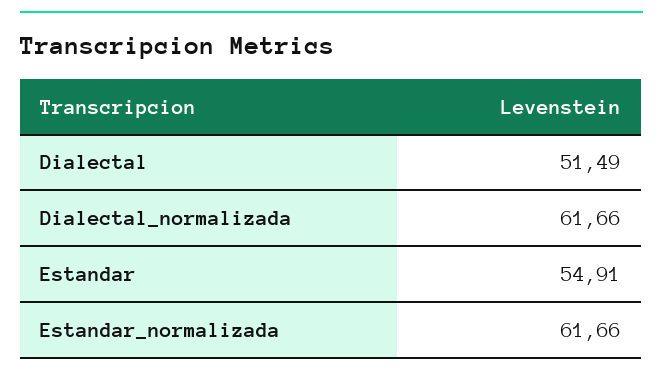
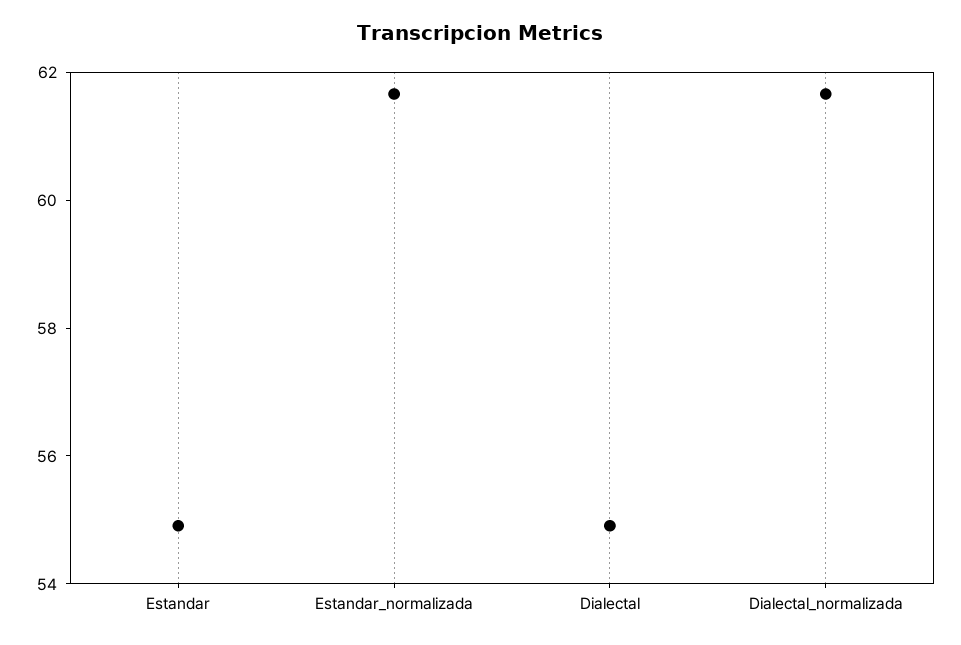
Dialectal: 51.49 -> 55

